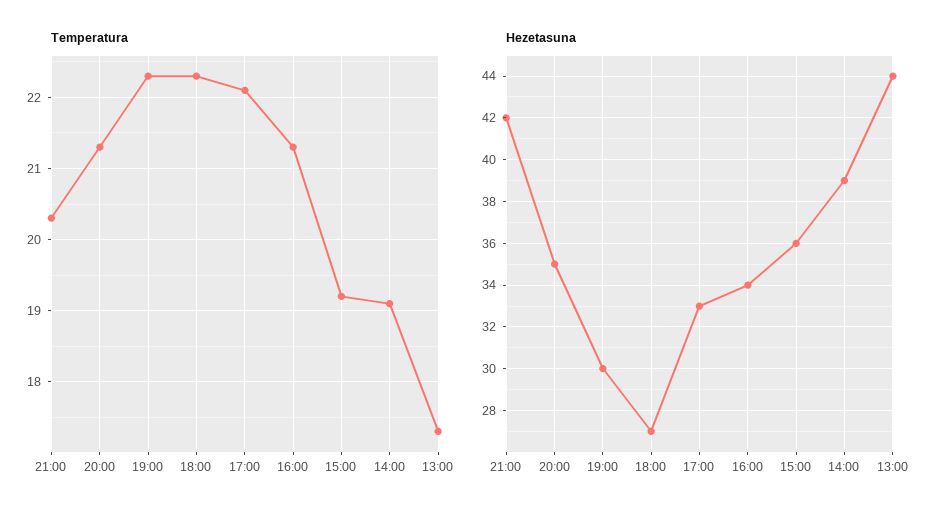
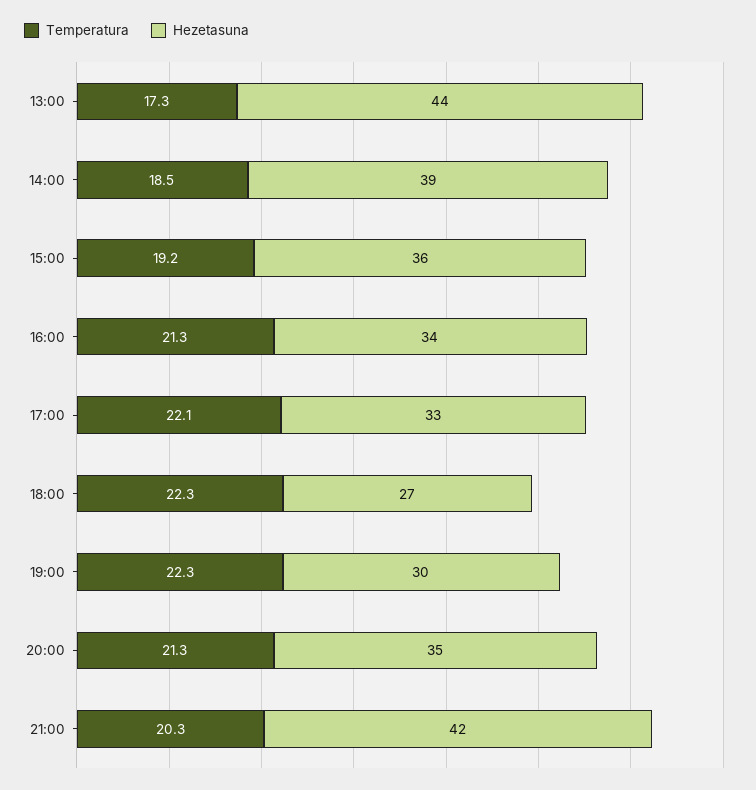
Temperatura, 14:00: 19.1 -> 18.5

